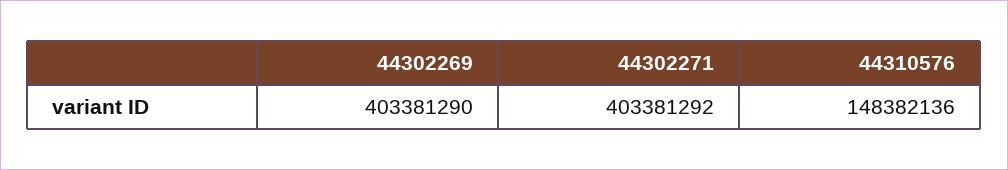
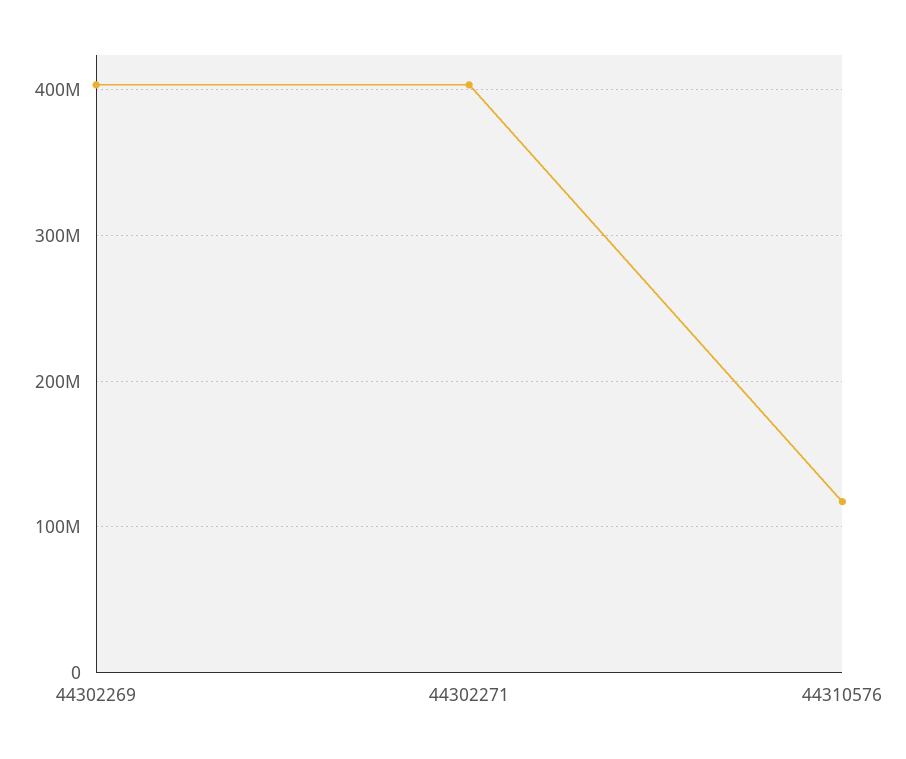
44310576: 148382136 -> 120000000

